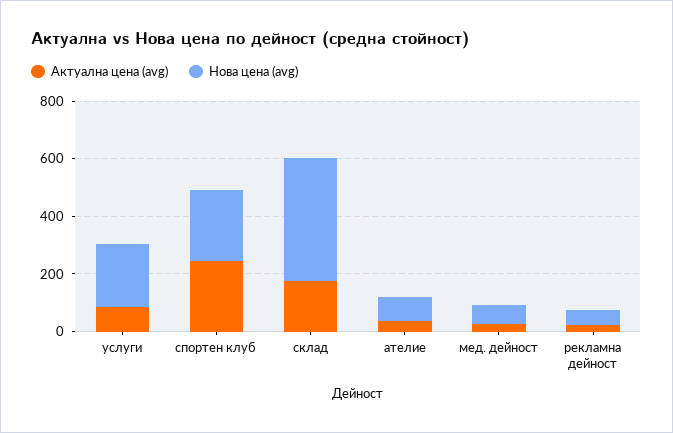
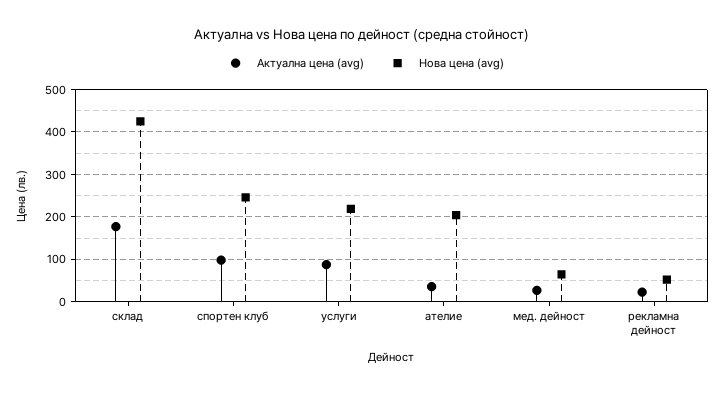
Актуална цена (avg), спортен клуб: 250 -> 100
Нова цена (avg), ателие: 100 -> 200

